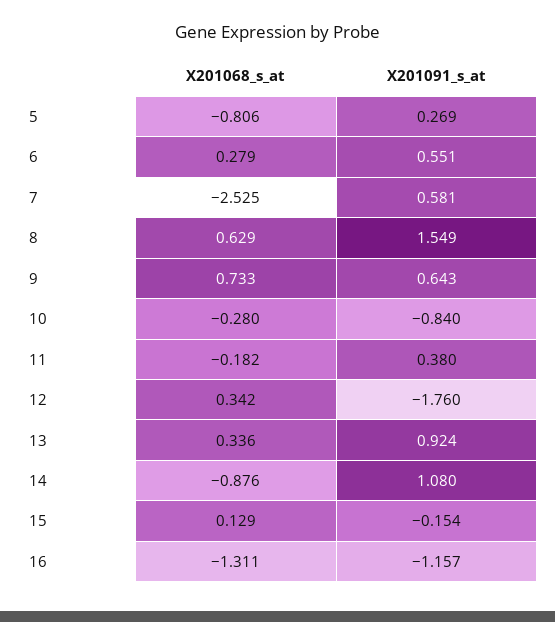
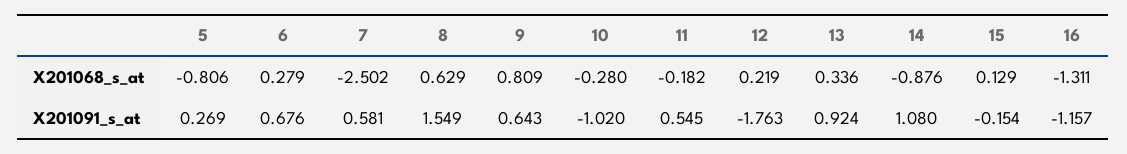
X201091_s_at, 6: 0.551 -> 0.676
X201068_s_at, 7: -2.525 -> -2.502
X201068_s_at, 9: 0.733 -> 0.809
X201091_s_at, 10: -0.84 -> -1.02
X201091_s_at, 11: 0.38 -> 0.545
X201068_s_at, 12: 0.342 -> 0.219
X201091_s_at, 12: -1.76 -> -1.763

